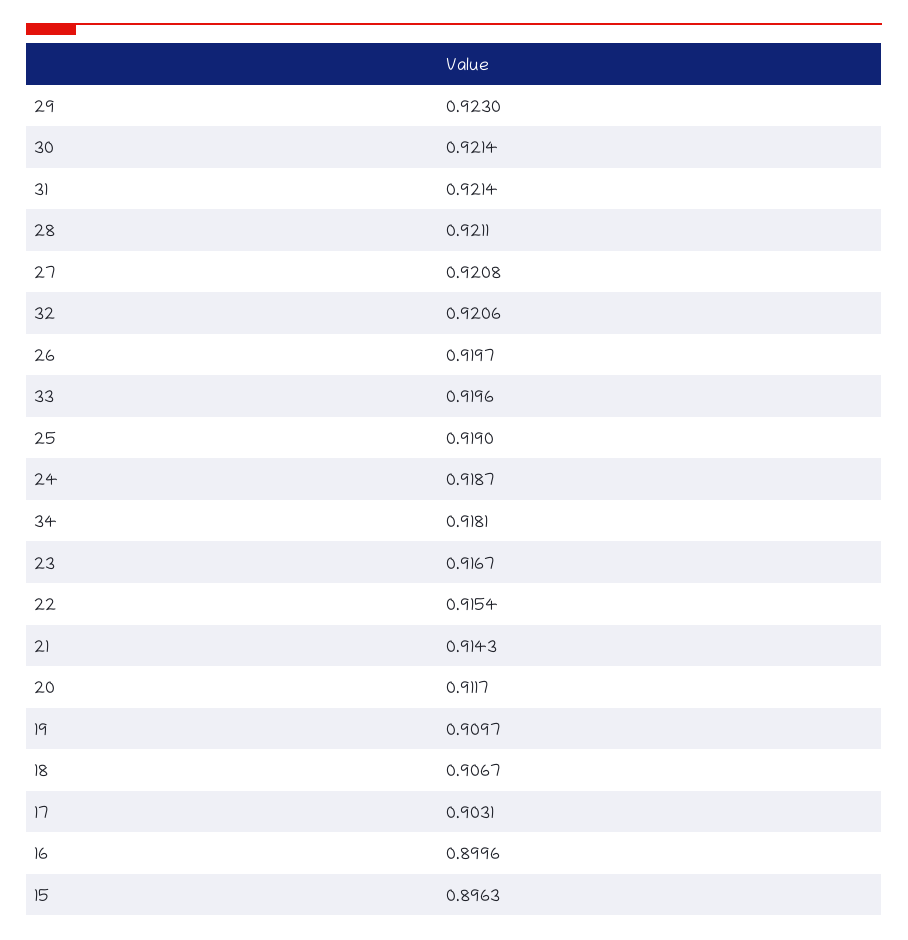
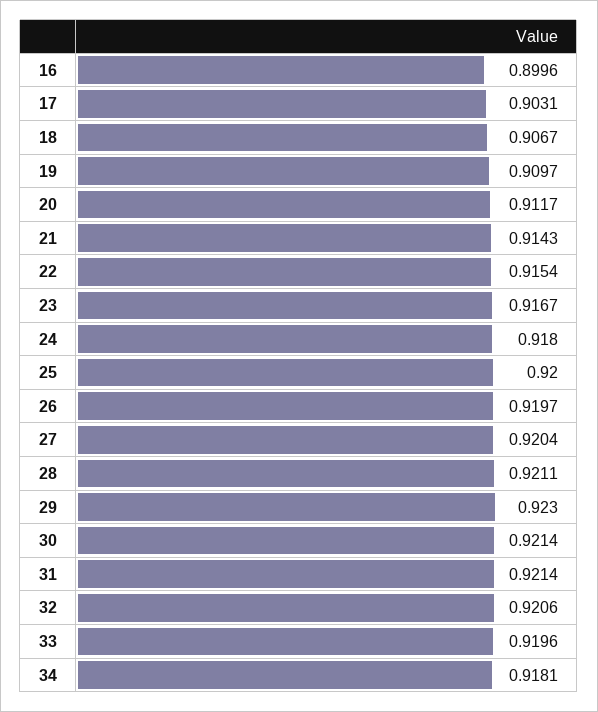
27: 0.9208 -> 0.9204
25: 0.919 -> 0.92
24: 0.9187 -> 0.918
15: 0.8963 -> none

